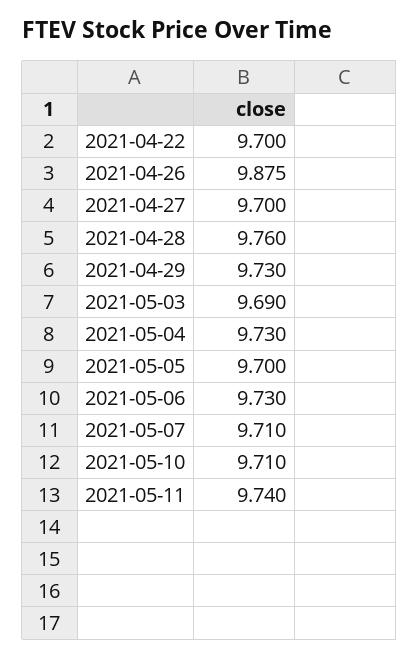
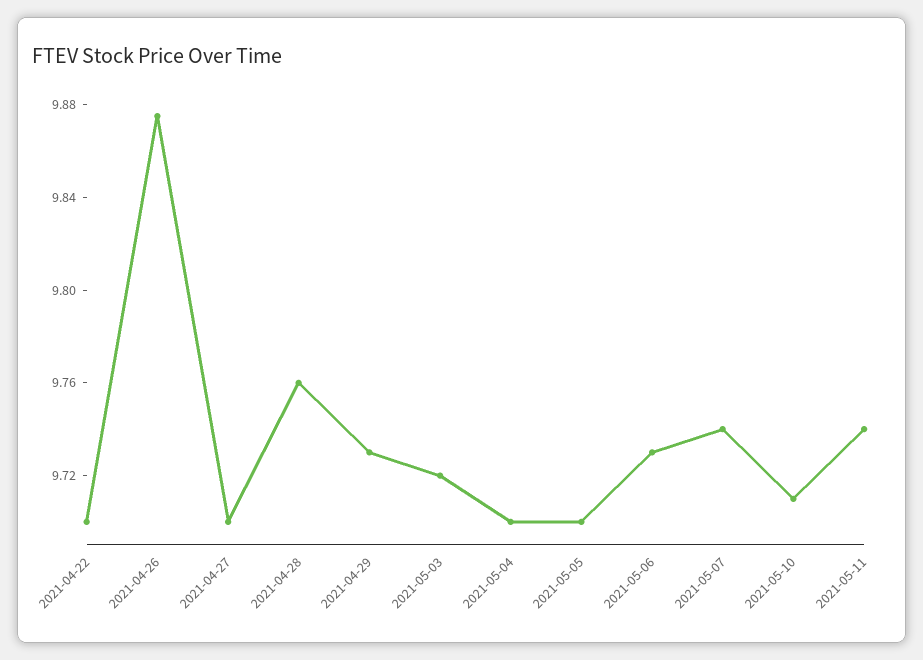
2021-05-03: 9.69 -> 9.72
2021-05-04: 9.73 -> 9.7
2021-05-07: 9.71 -> 9.74

